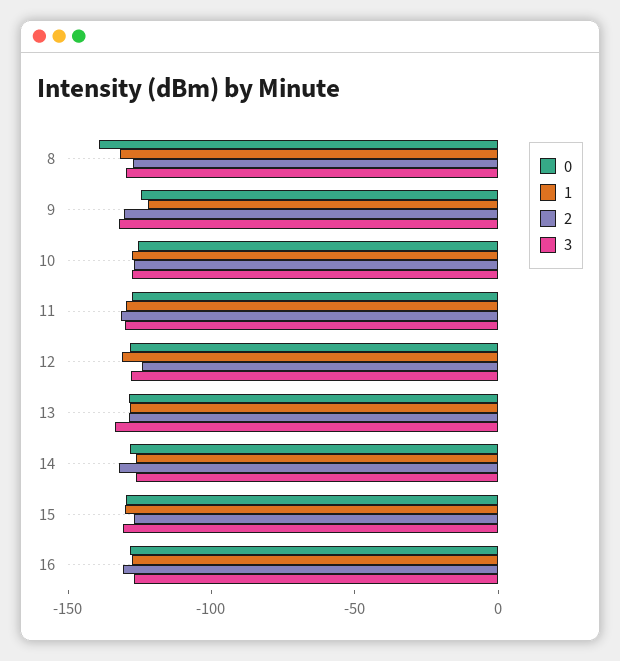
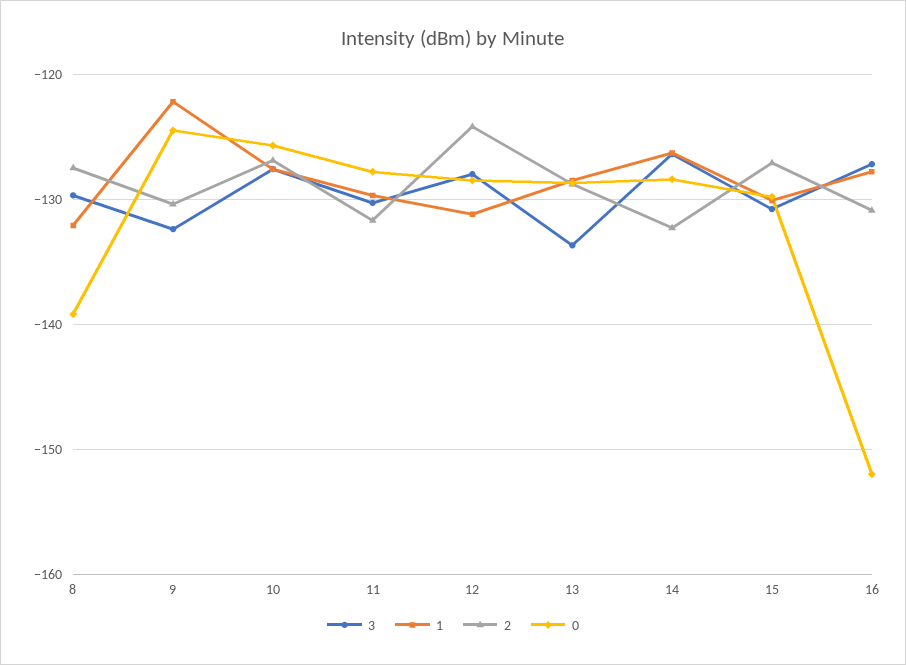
0, 16: -130 -> -152

